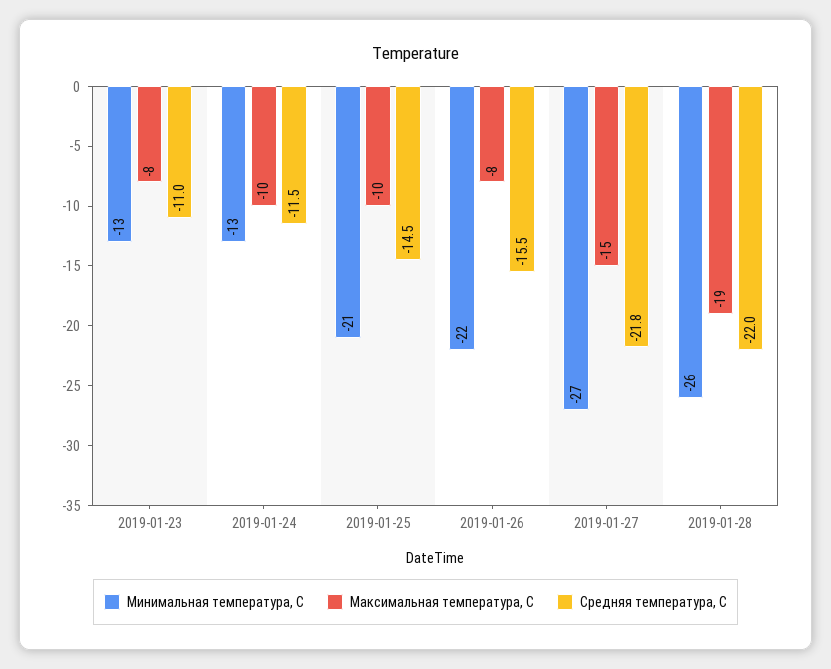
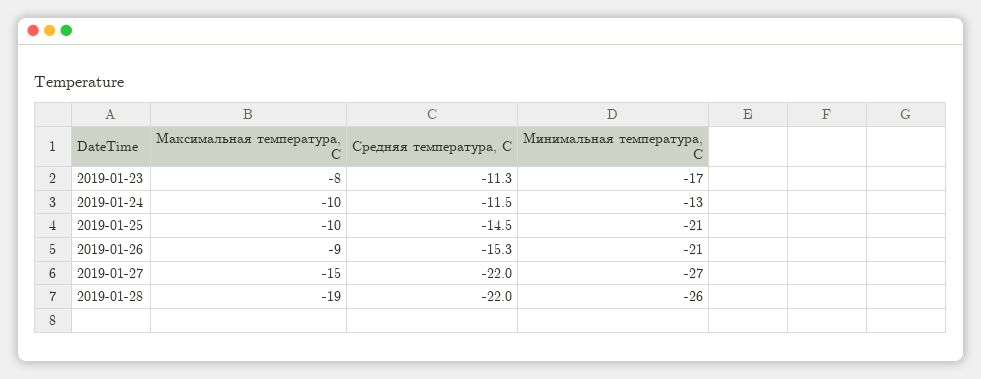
Минимальная температура, С, 2019-01-23: -13 -> -17
Средняя температура, С, 2019-01-23: -11 -> -11.3
Минимальная температура, С, 2019-01-26: -22 -> -21
Максимальная температура, С, 2019-01-26: -8 -> -9
Средняя температура, С, 2019-01-26: -15.5 -> -15.3
Средняя температура, С, 2019-01-27: -21.8 -> -22

